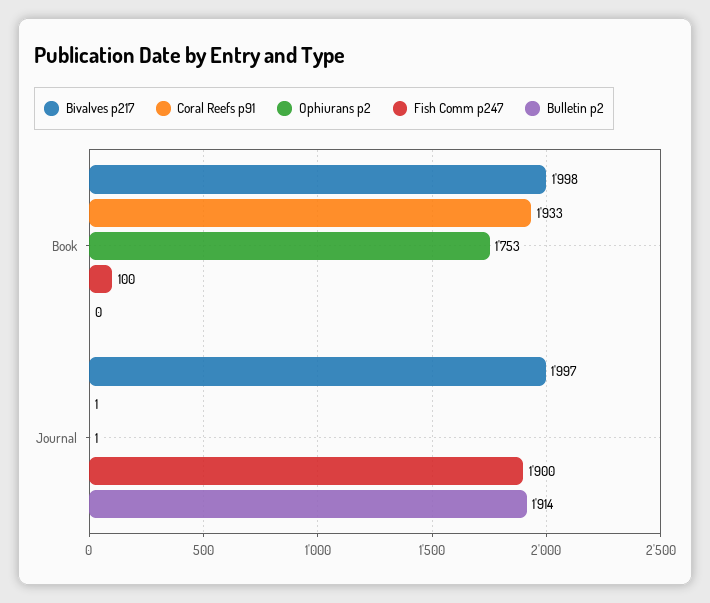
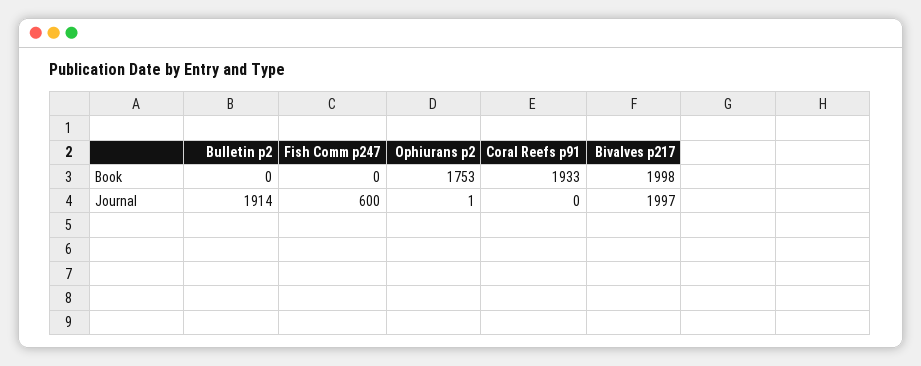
Fish Comm p247, Book: 100 -> 0
Coral Reefs p91, Journal: 1 -> 0
Fish Comm p247, Journal: 1900 -> 600

